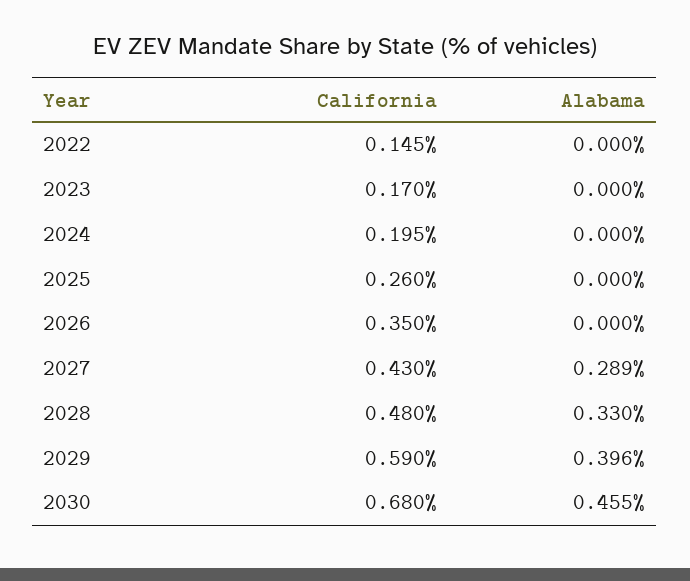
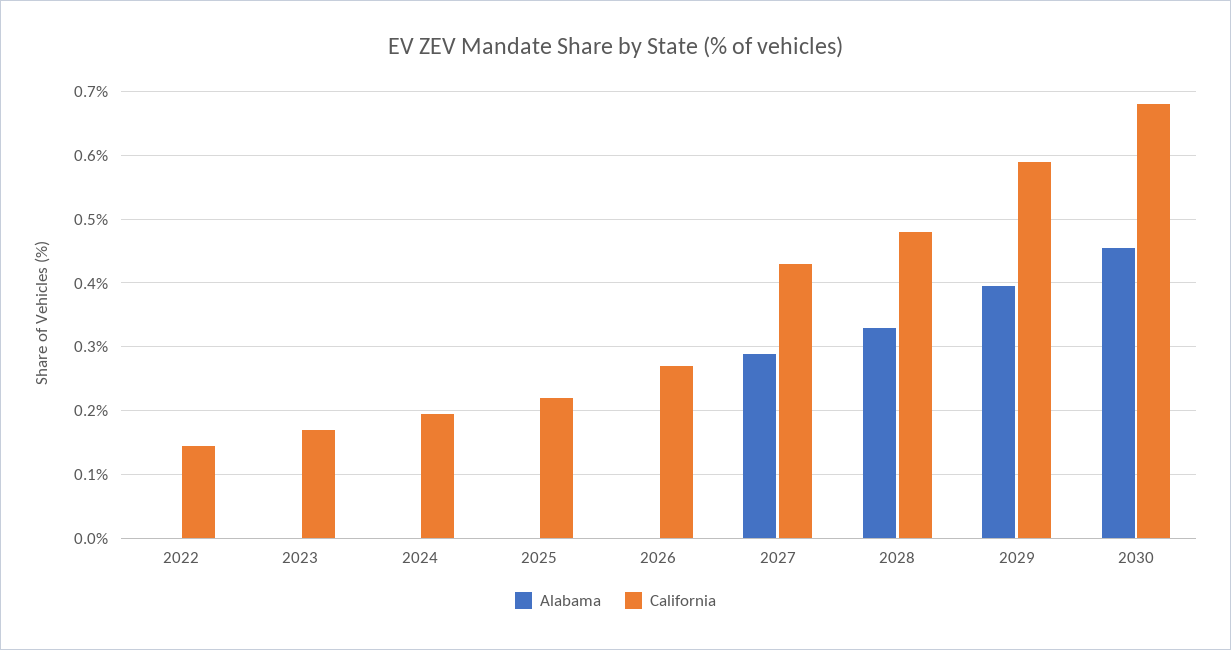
California, 2025: 0.26 -> 0.22
California, 2026: 0.35 -> 0.27

